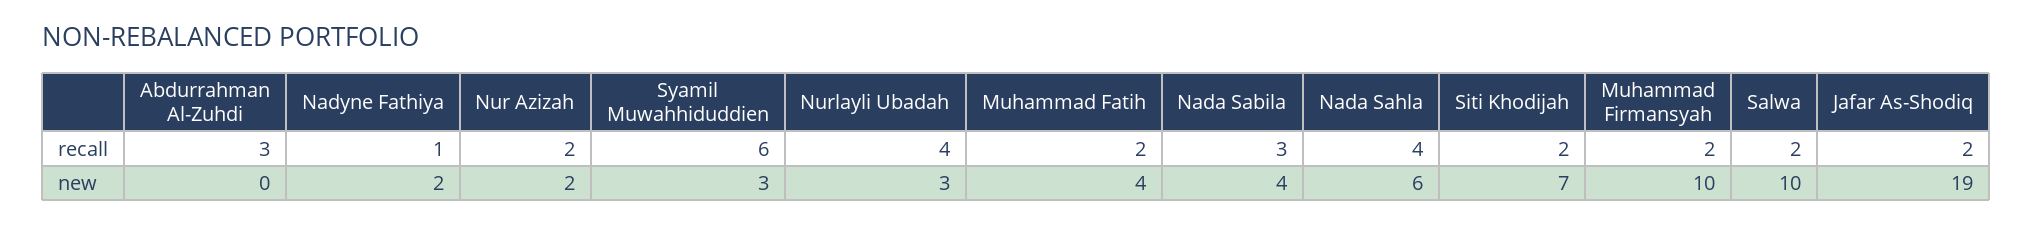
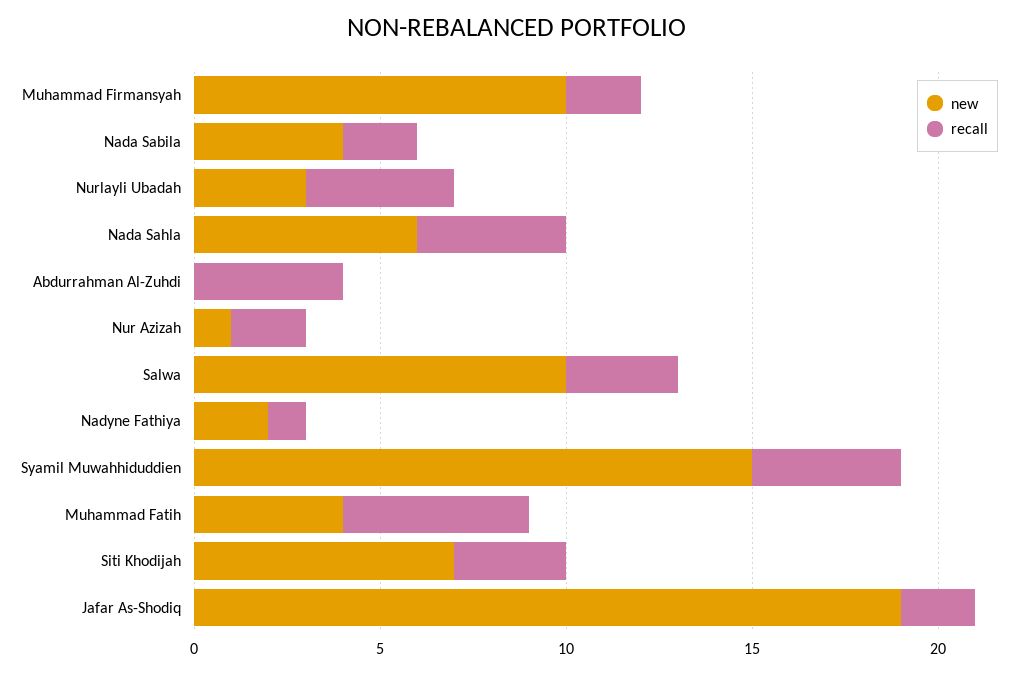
recall, Abdurrahman Al-Zuhdi: 3 -> 4
recall, Syamil Muwahhiduddien: 6 -> 4
recall, Muhammad Fatih: 2 -> 5
recall, Nada Sabila: 3 -> 2
recall, Siti Khodijah: 2 -> 3
recall, Salwa: 2 -> 3
new, Nur Azizah: 2 -> 1
new, Syamil Muwahhiduddien: 3 -> 15

